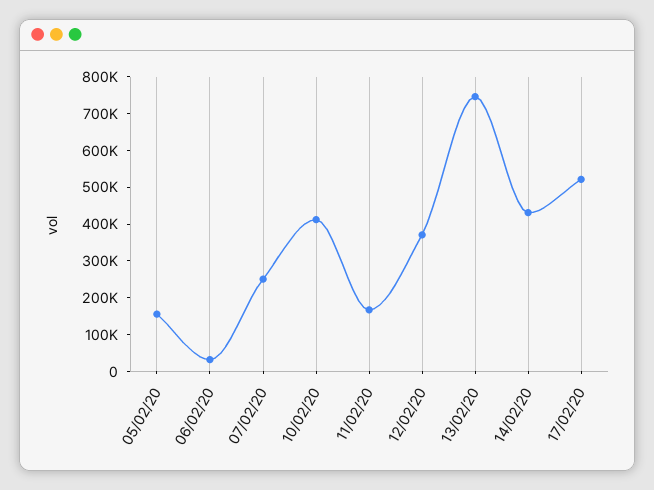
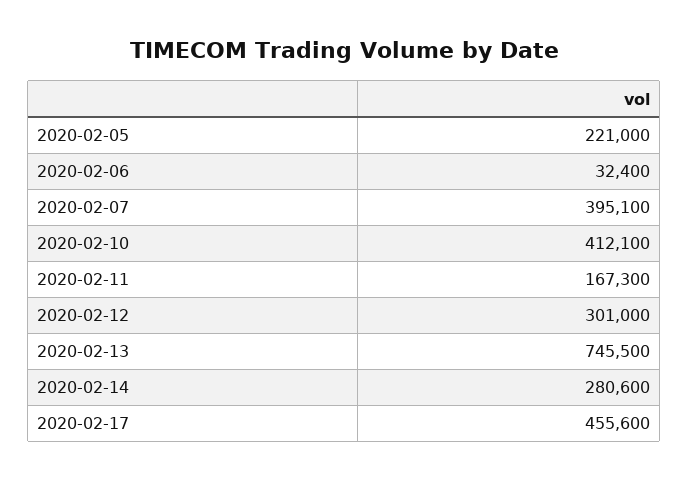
05/02/20: 150000 -> 221000
07/02/20: 250000 -> 395100
12/02/20: 375000 -> 301000
14/02/20: 425000 -> 280600
17/02/20: 525000 -> 455600

